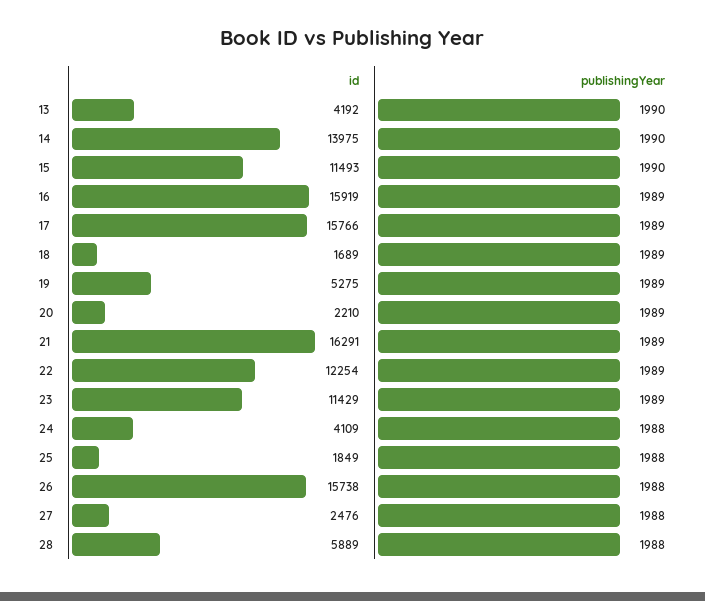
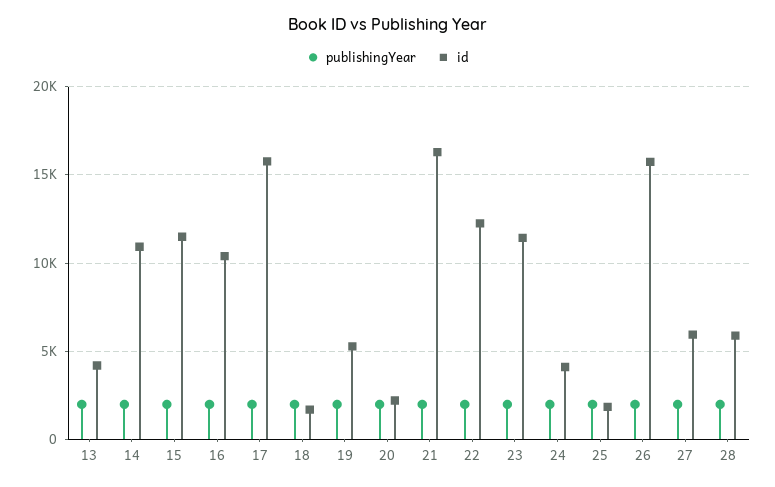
id, 14: 13975 -> 11000
id, 16: 15919 -> 10500
id, 27: 2476 -> 6000

